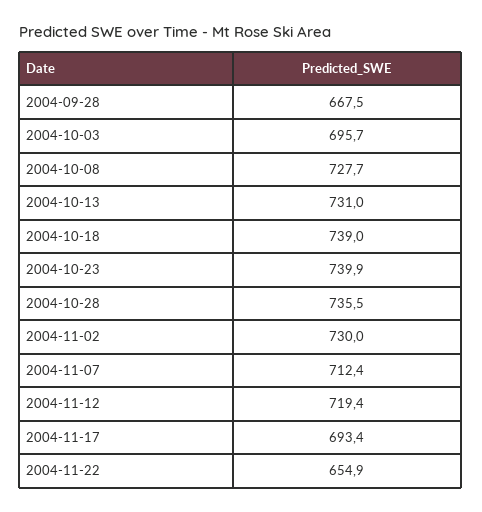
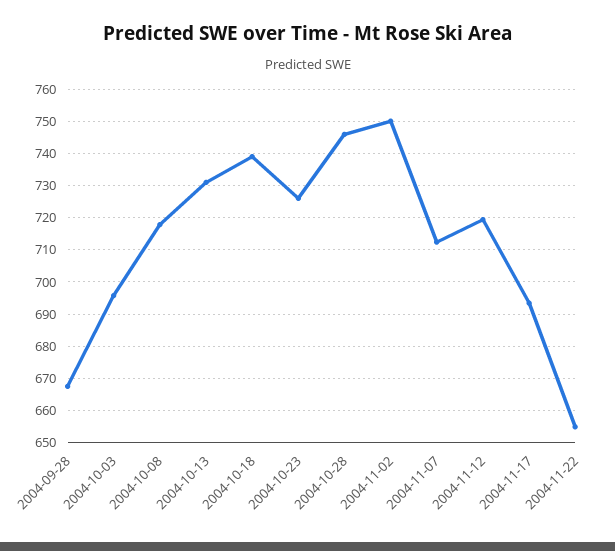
2004-10-08: 727.7 -> 718
2004-10-23: 739.9 -> 726
2004-10-28: 735.5 -> 746
2004-11-02: 730 -> 750

